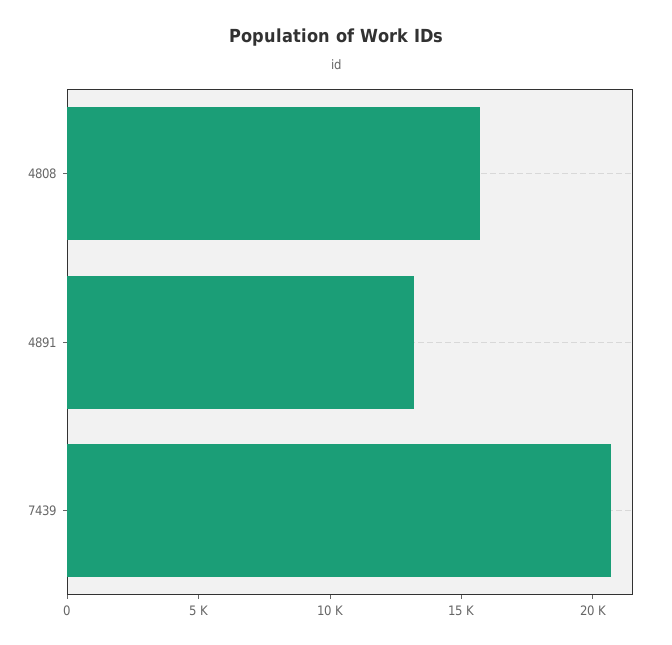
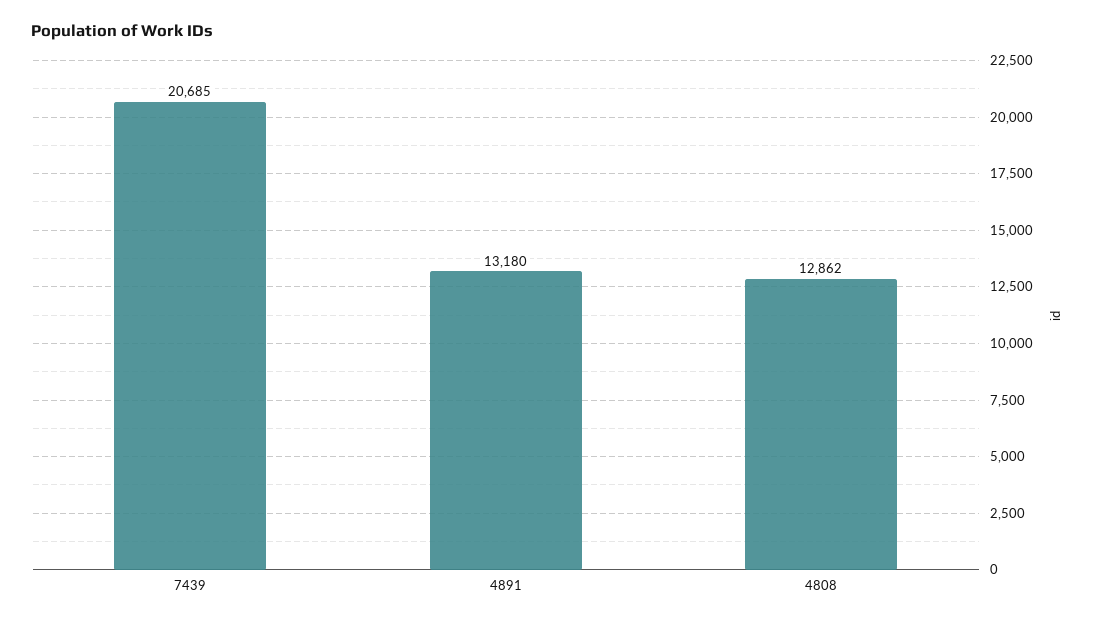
4808: 16000 -> 12862

